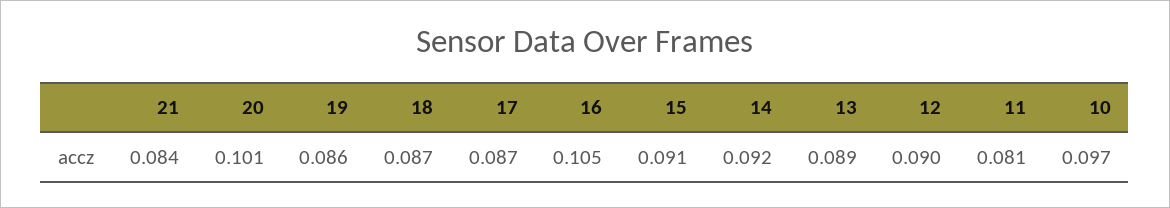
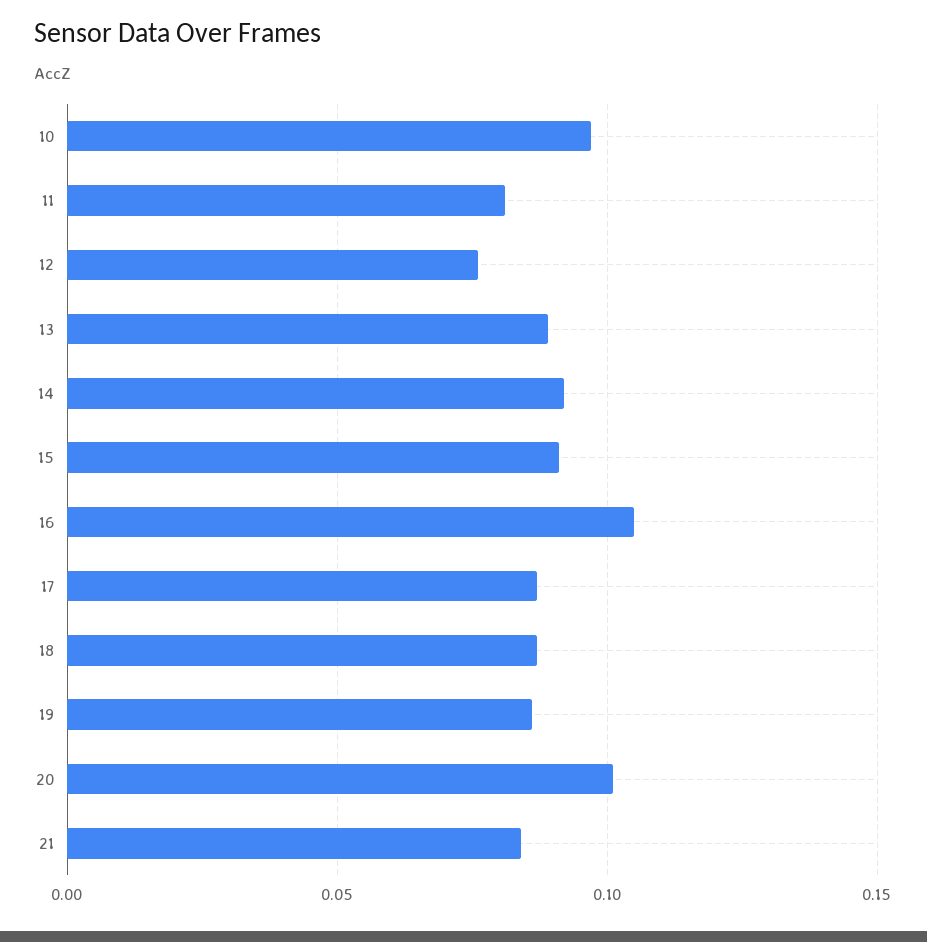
12: 0.09 -> 0.075

